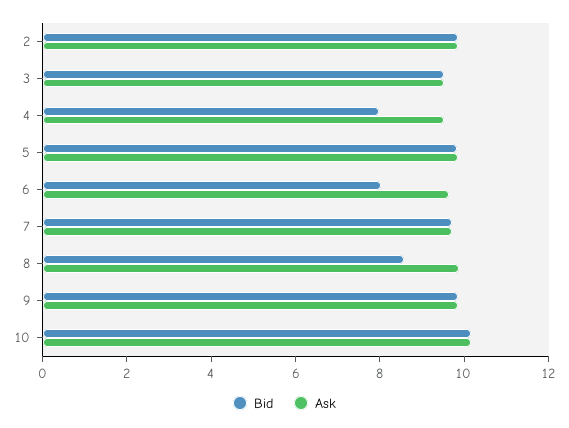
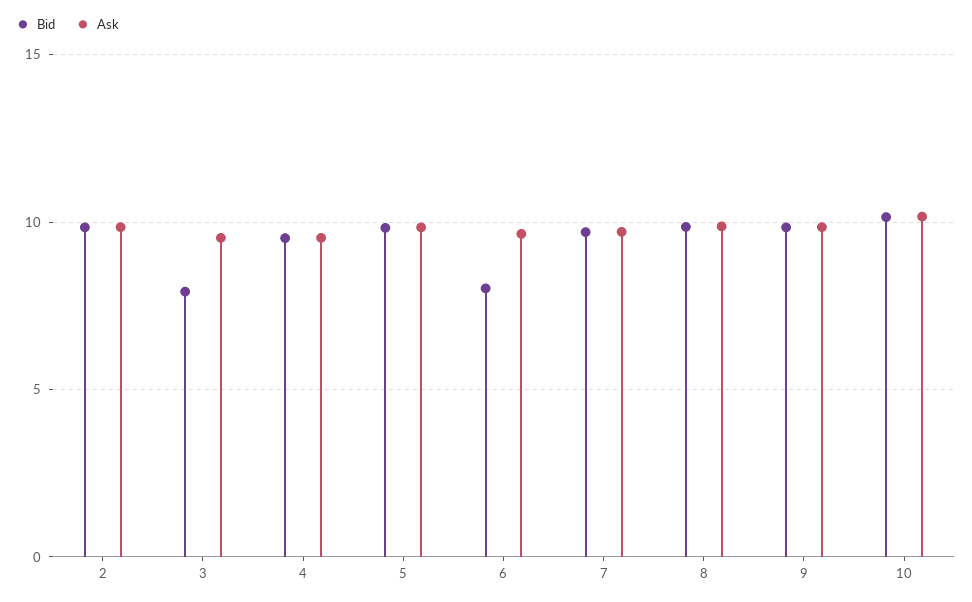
Bid, 3: 9.5 -> 8
Bid, 4: 8 -> 9.5
Bid, 8: 8.5 -> 10

